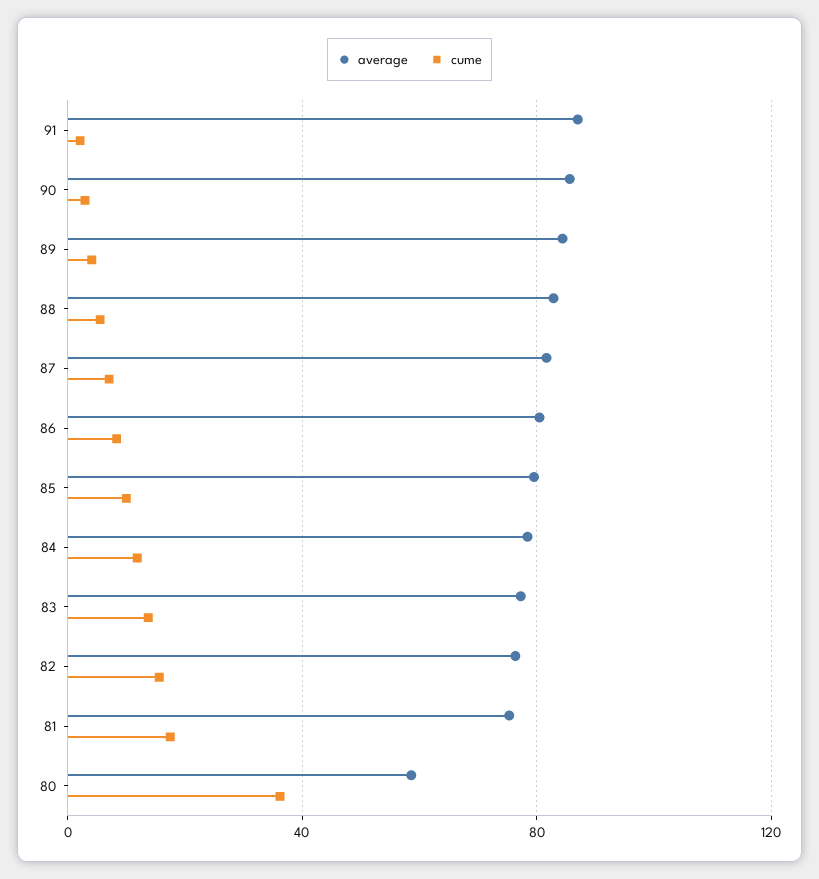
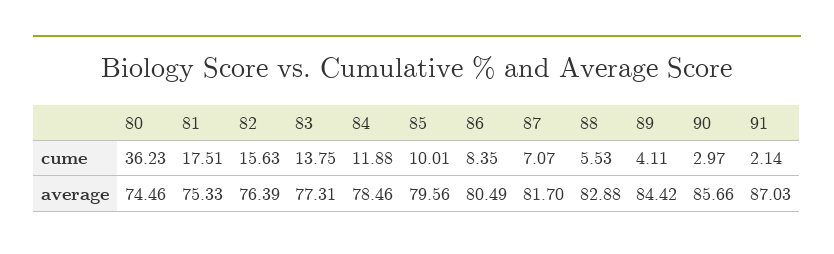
average, 80: 60 -> 74.46

